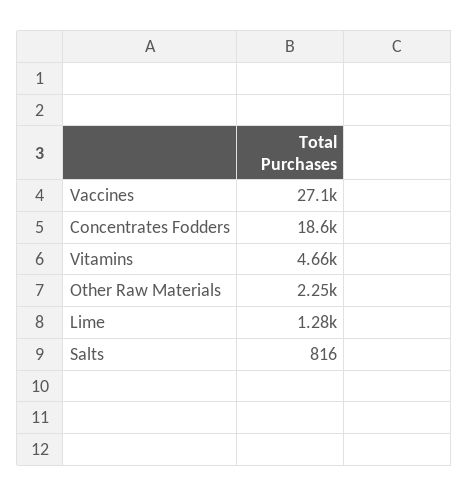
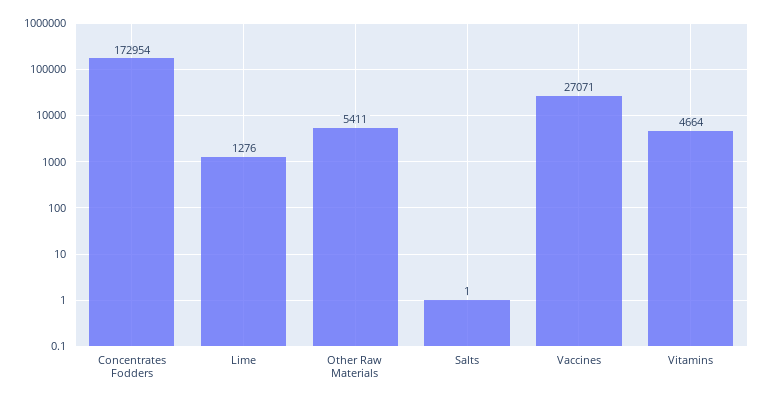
Concentrates Fodders: 18600 -> 172954
Other Raw Materials: 2250 -> 5411
Salts: 816 -> 1

